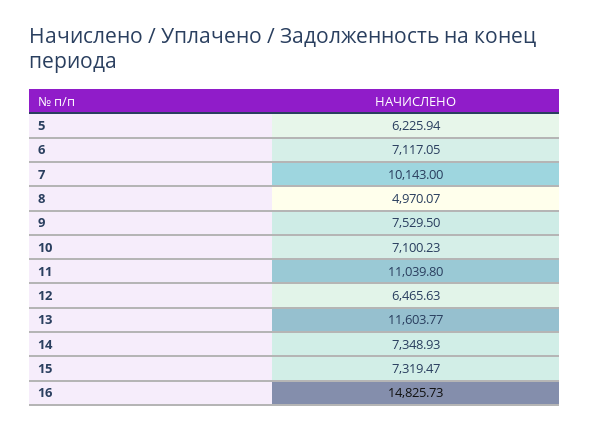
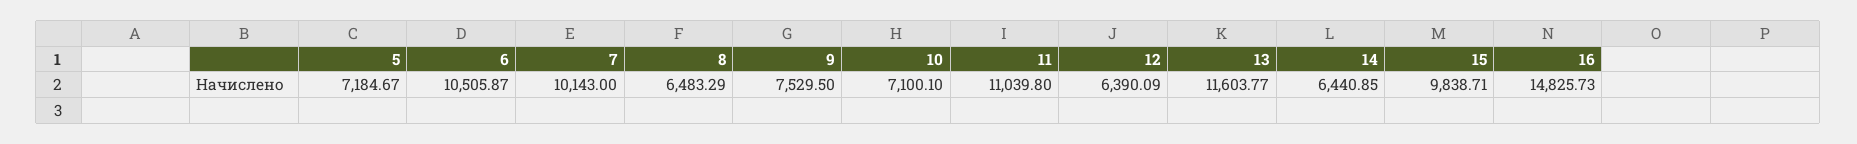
5: 6225.94 -> 7184.67
6: 7117.05 -> 10505.87
8: 4970.07 -> 6483.29
10: 7100.23 -> 7100.1
12: 6465.63 -> 6390.09
14: 7348.93 -> 6440.85
15: 7319.47 -> 9838.71

